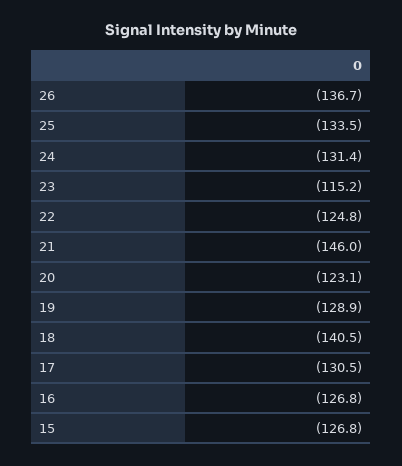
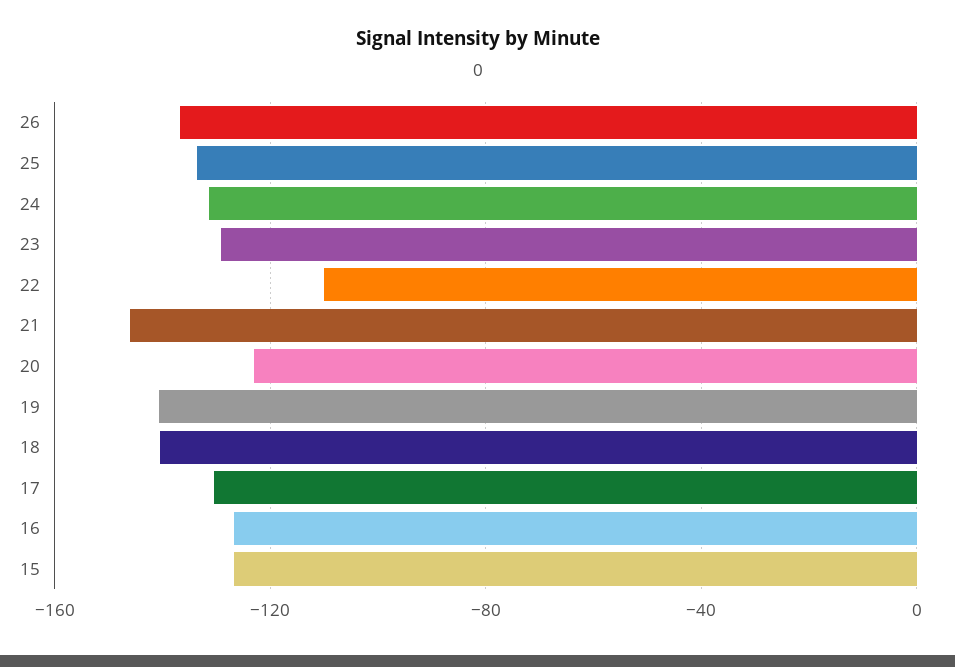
23: -115.2 -> -130
22: -124.8 -> -110
19: -128.9 -> -140

